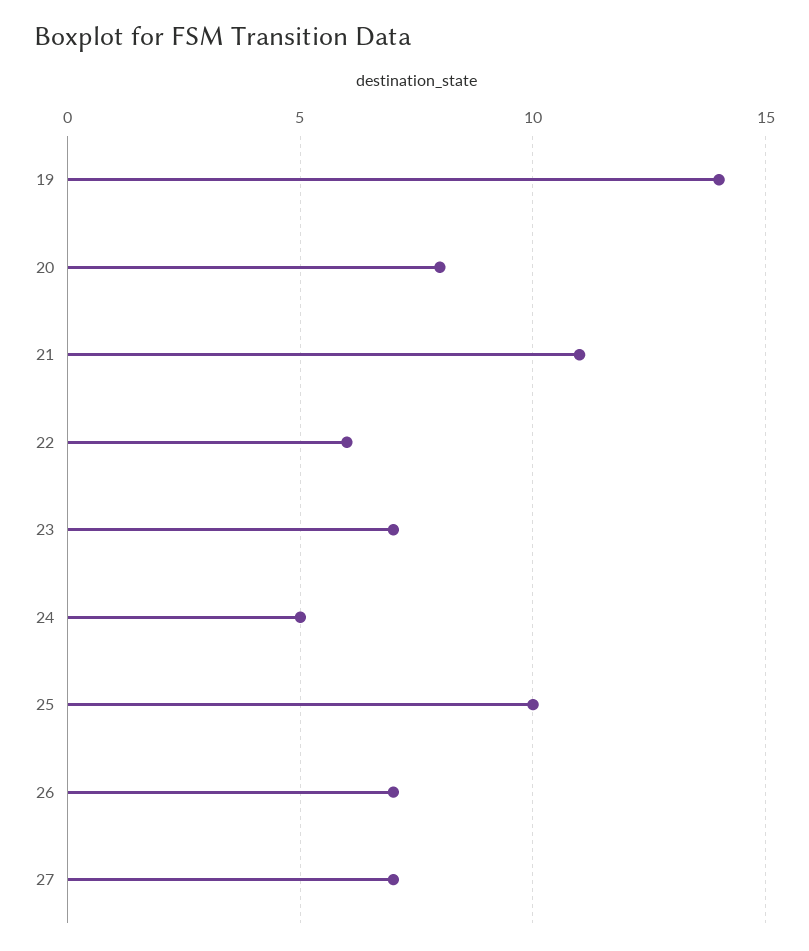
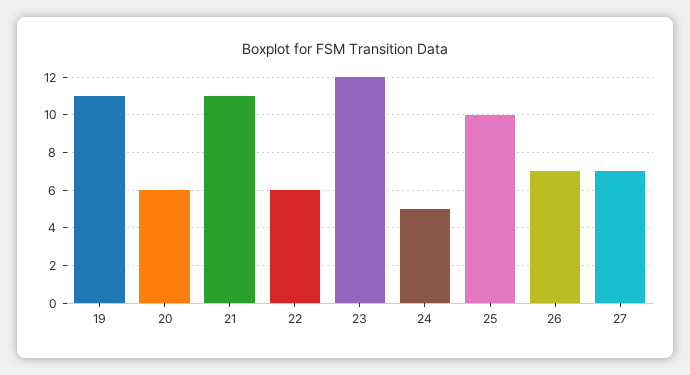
19: 14 -> 11
20: 8 -> 6
23: 7 -> 12

